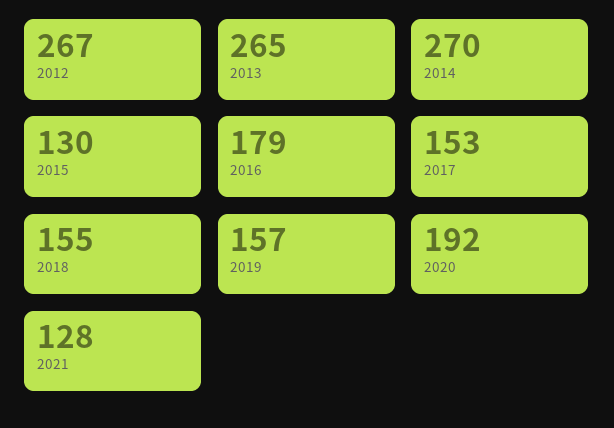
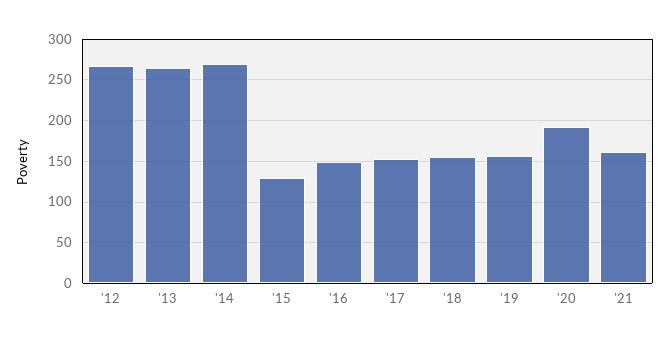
2016: 179 -> 150
2021: 128 -> 160

